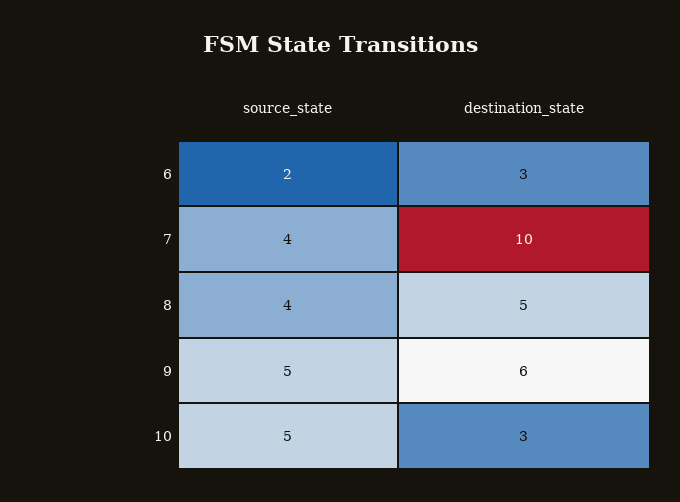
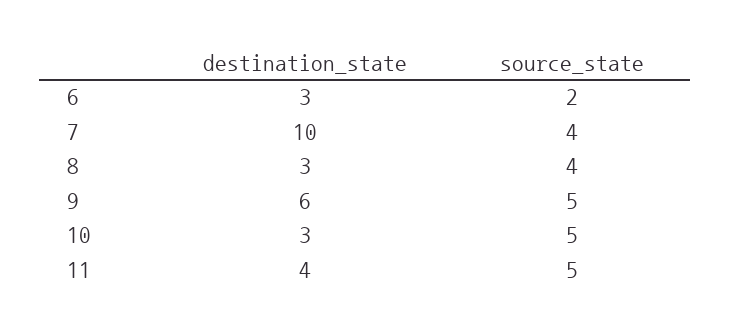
destination_state, 8: 5 -> 3
destination_state, 11: none -> 4
source_state, 11: none -> 5

